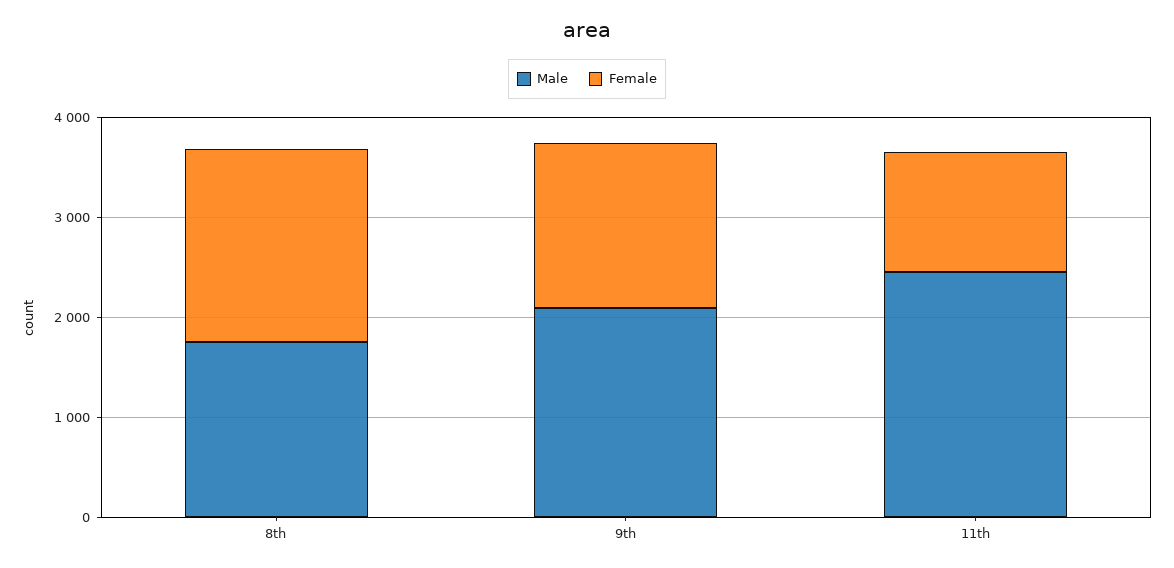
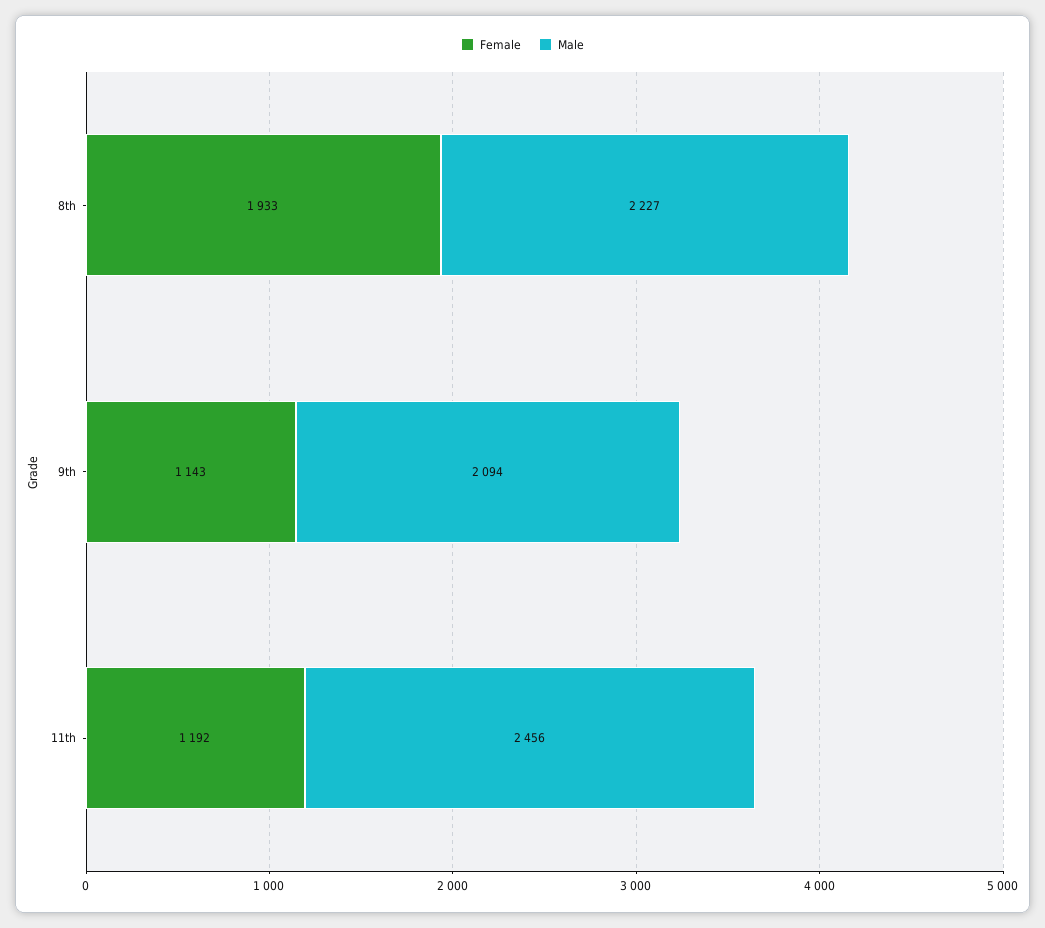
Male, 8th: 1800 -> 2227
Female, 9th: 1600 -> 1143

